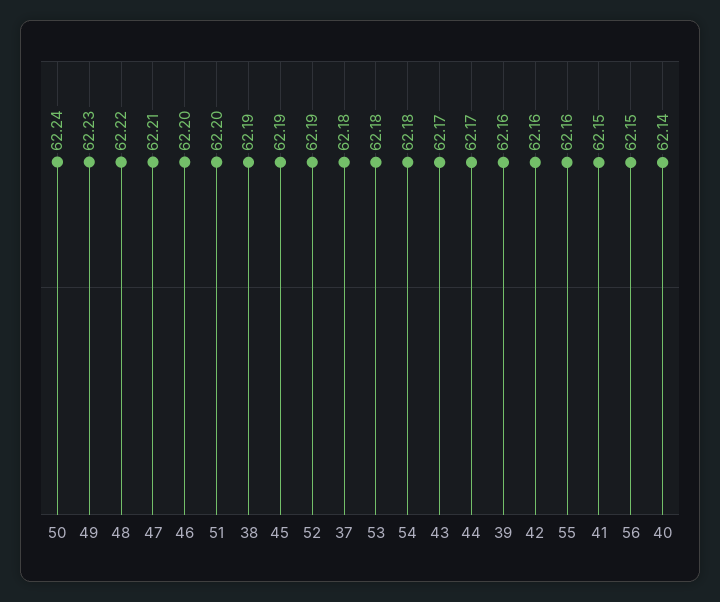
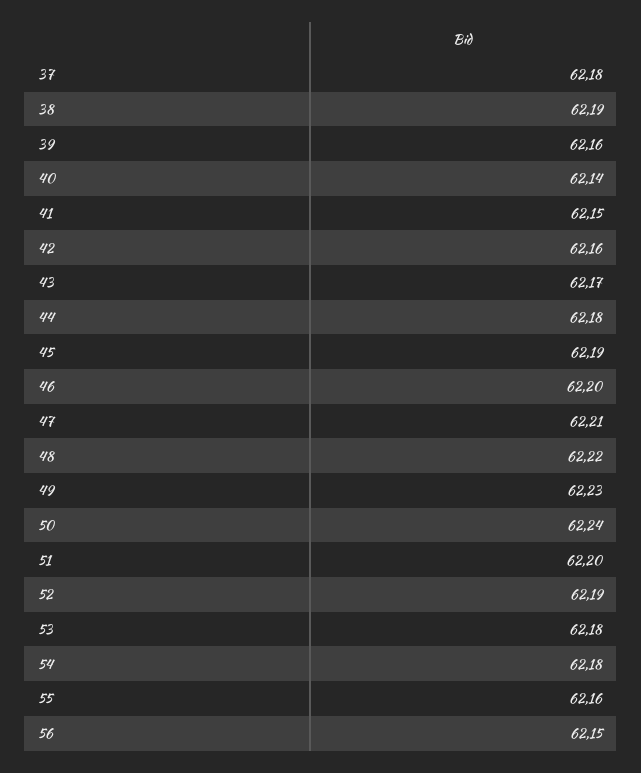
44: 62.17 -> 62.18

